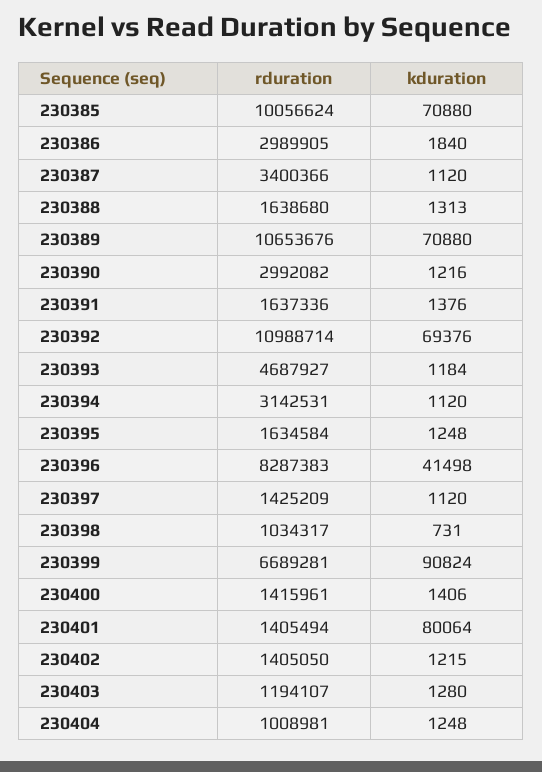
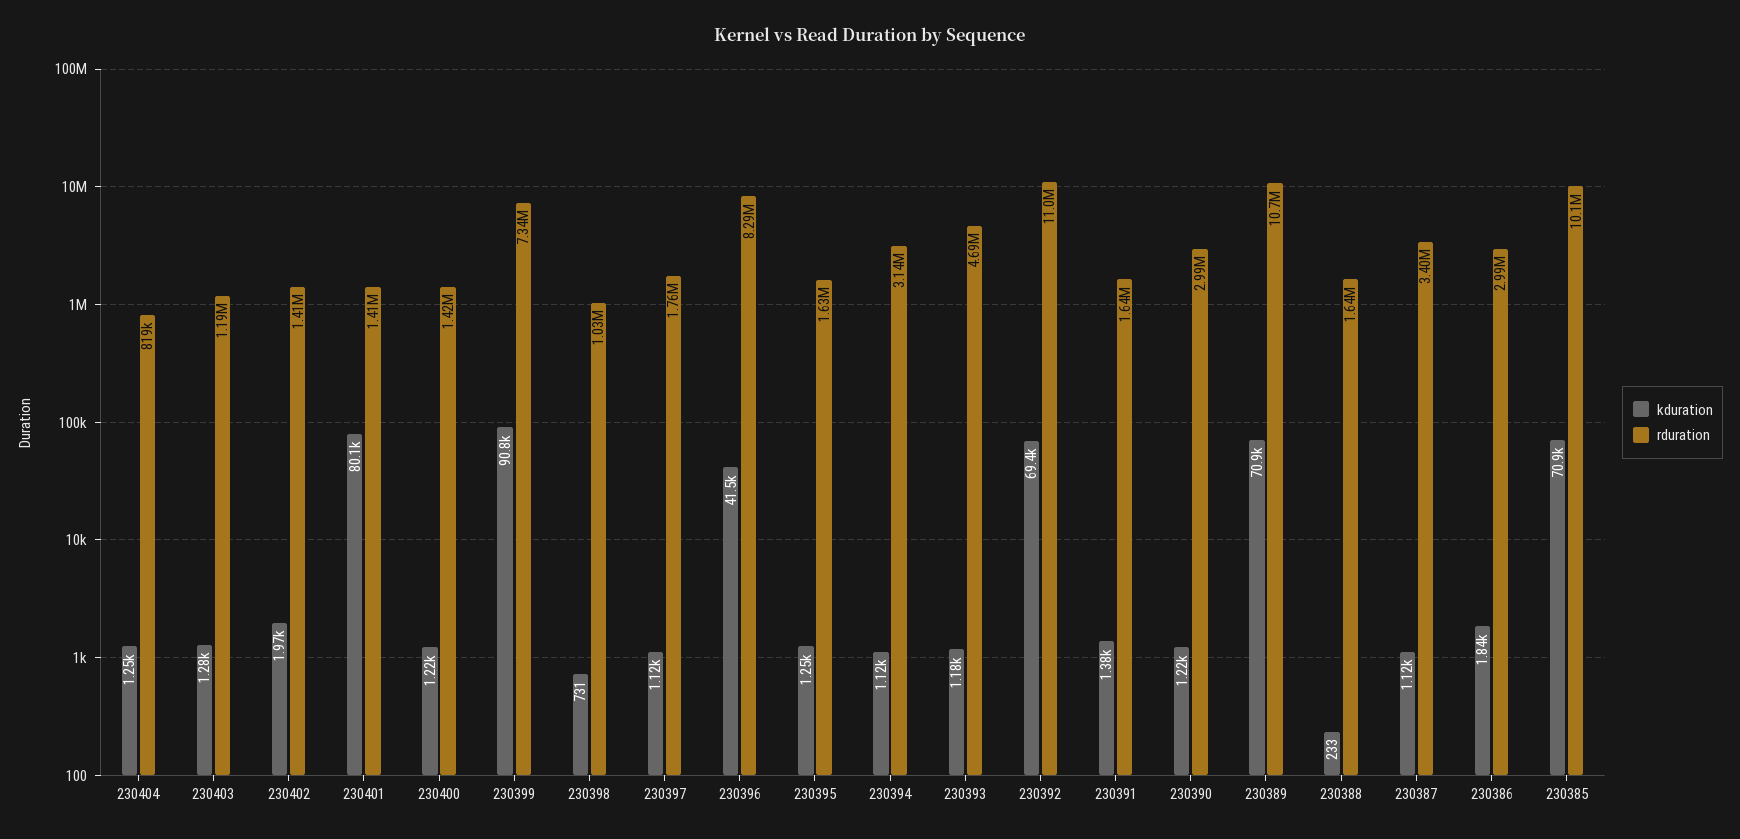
kduration, 230388: 1313 -> 233
rduration, 230397: 1425209 -> 1760000
rduration, 230399: 6689281 -> 7340000
kduration, 230400: 1406 -> 1220
kduration, 230402: 1215 -> 1970
rduration, 230404: 1008981 -> 819000

